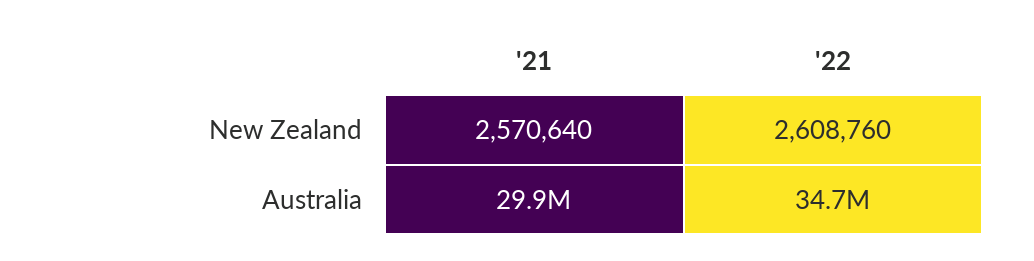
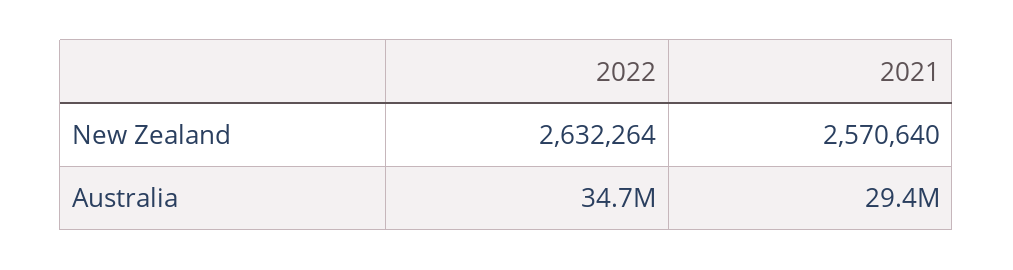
'22, New Zealand: 2608760 -> 2632264
'21, Australia: 29900000 -> 29400000

